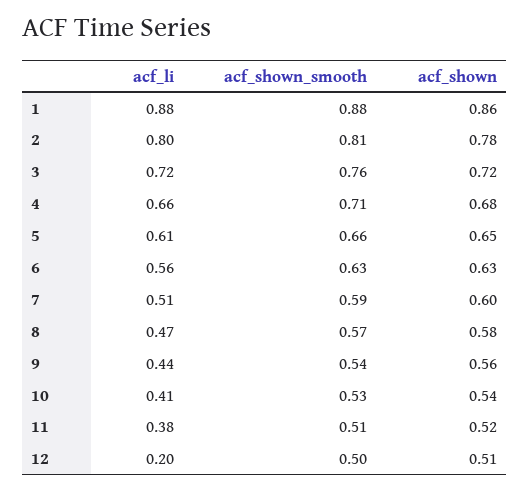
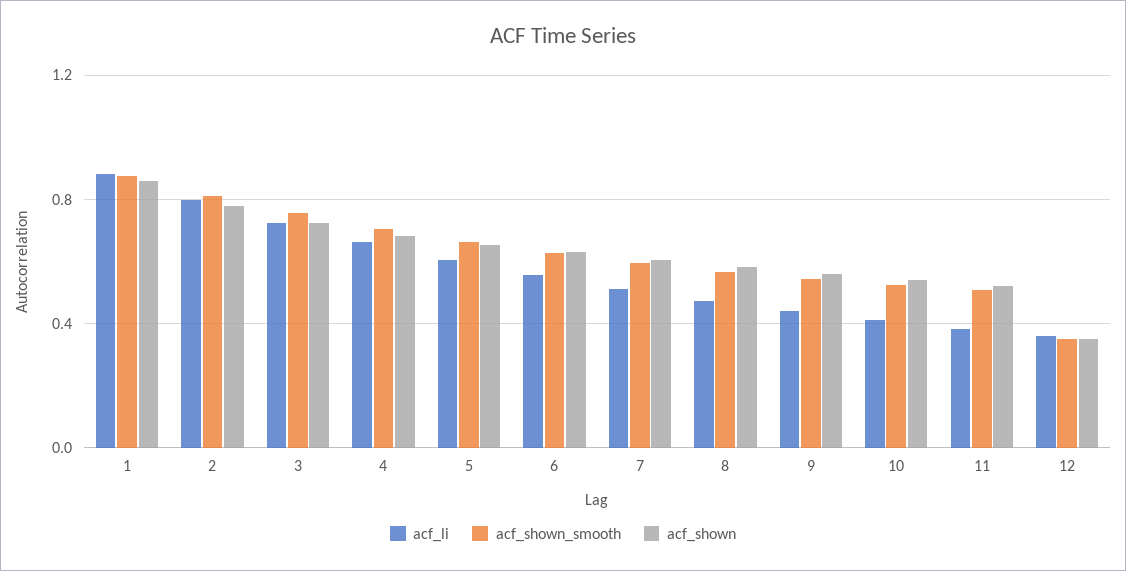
acf_li, 12: 0.2 -> 0.35
acf_shown_smooth, 12: 0.5 -> 0.35
acf_shown, 12: 0.51 -> 0.35

